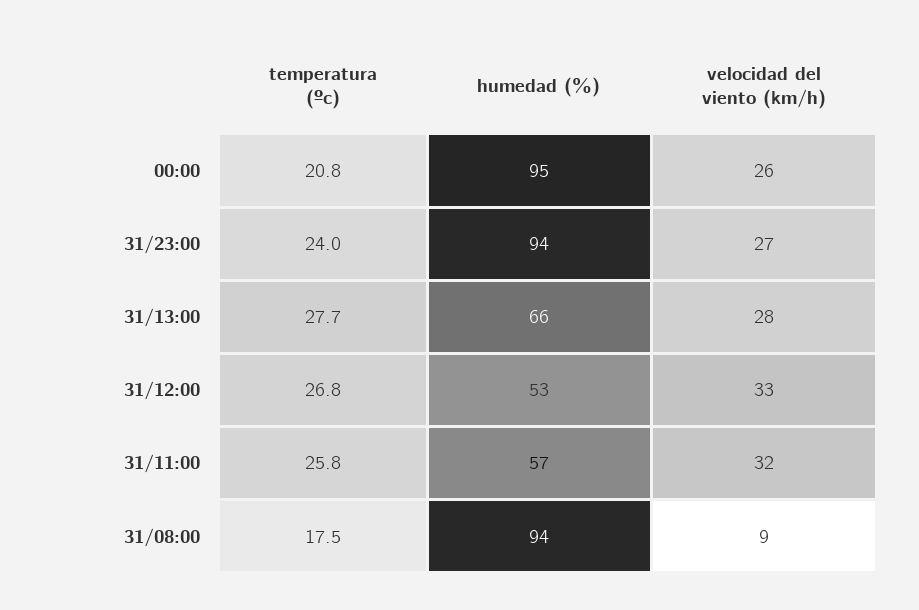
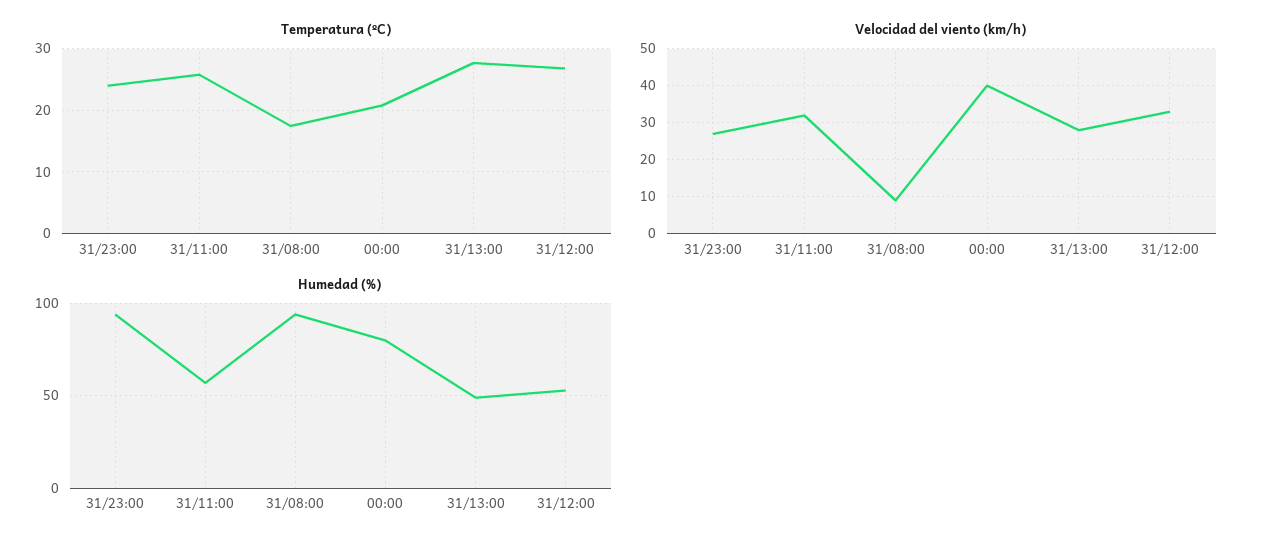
humedad (%), 00:00: 95 -> 80
velocidad del viento (km/h), 00:00: 26 -> 40
humedad (%), 31/13:00: 66 -> 50

